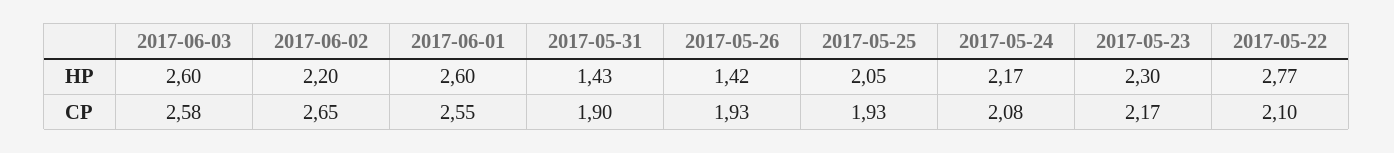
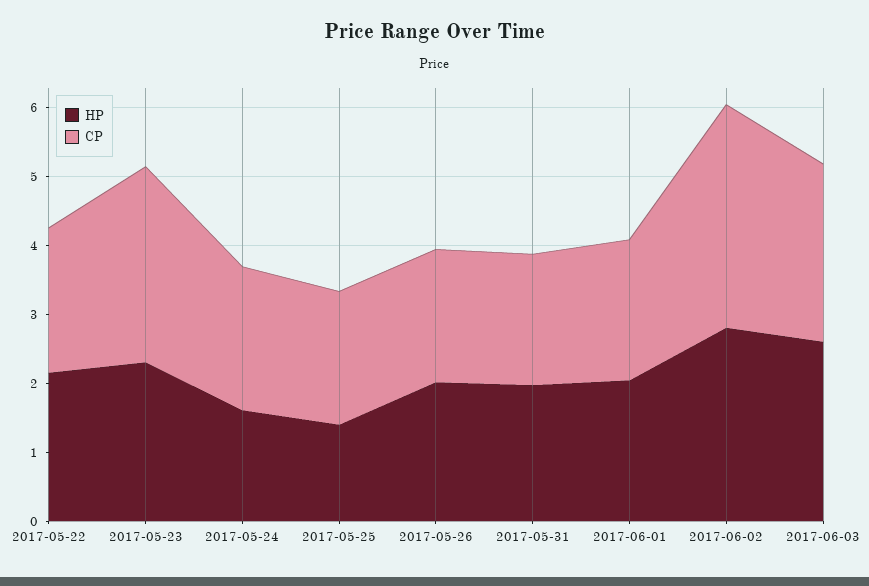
HP, 2017-06-02: 2.2 -> 2.8
HP, 2017-06-01: 2.6 -> 2
HP, 2017-05-31: 1.43 -> 2
HP, 2017-05-26: 1.42 -> 2
HP, 2017-05-25: 2.05 -> 1.4
HP, 2017-05-24: 2.17 -> 1.6
HP, 2017-05-22: 2.77 -> 2.2
CP, 2017-06-02: 2.65 -> 3.2
CP, 2017-06-01: 2.55 -> 2
CP, 2017-05-23: 2.17 -> 2.8

